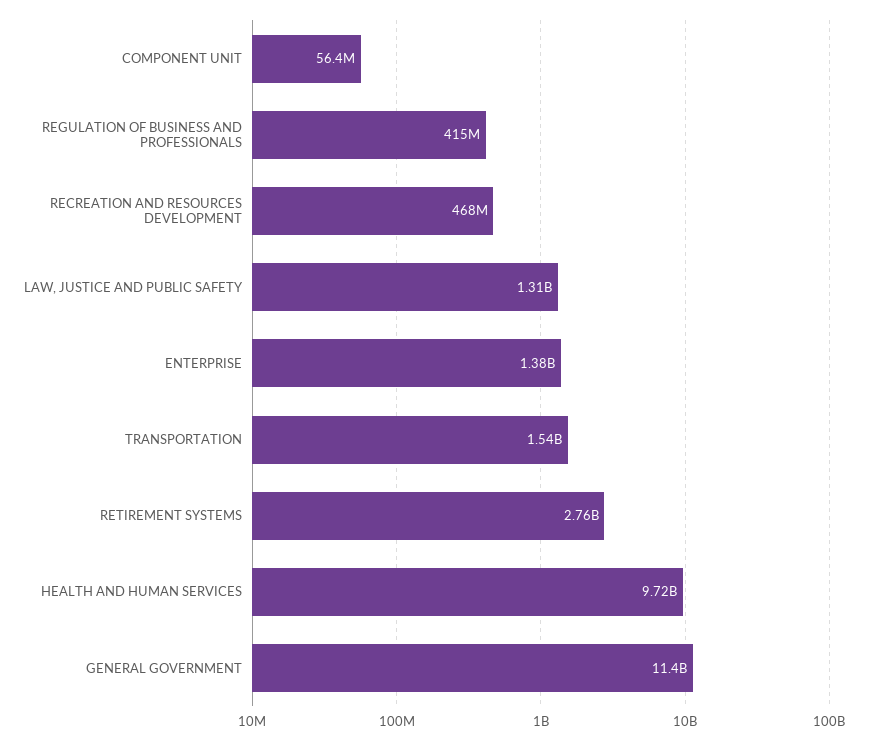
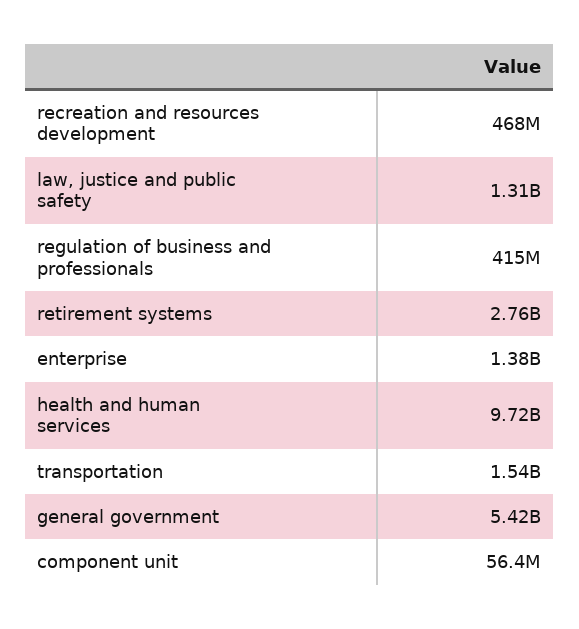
GENERAL GOVERNMENT: 11400000000 -> 5420000000

